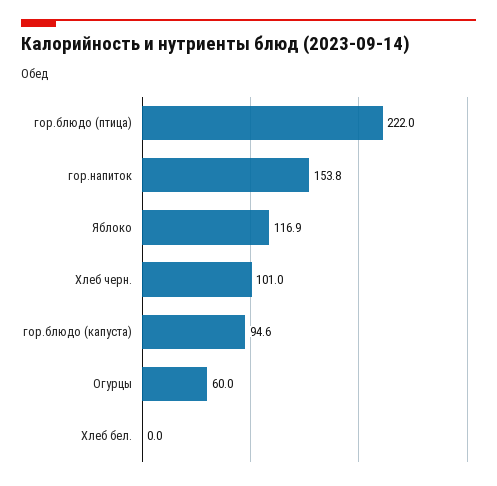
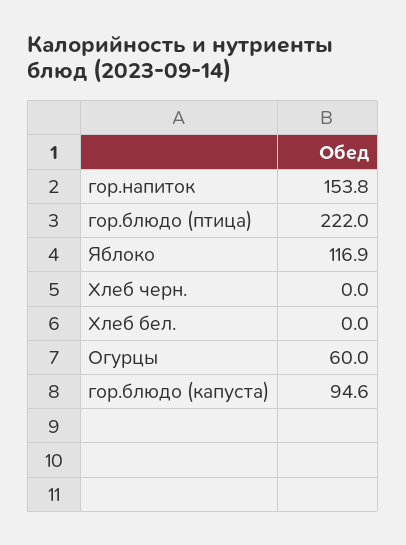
Хлеб черн.: 101 -> 0

